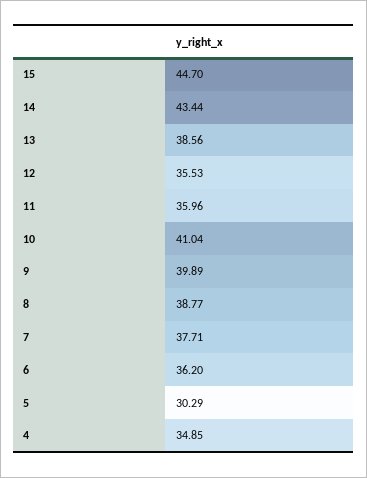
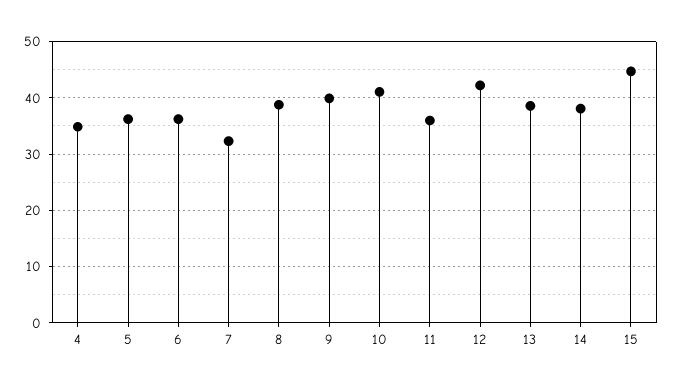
14: 43.44 -> 38
12: 35.53 -> 42
7: 37.71 -> 32
5: 30.29 -> 36

